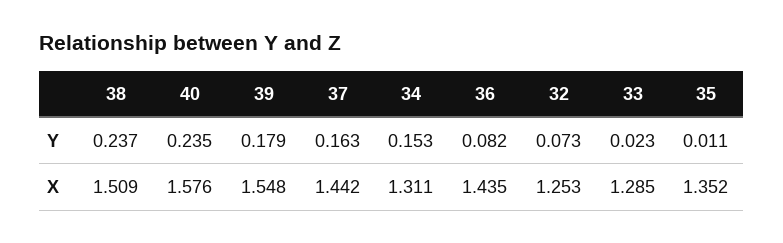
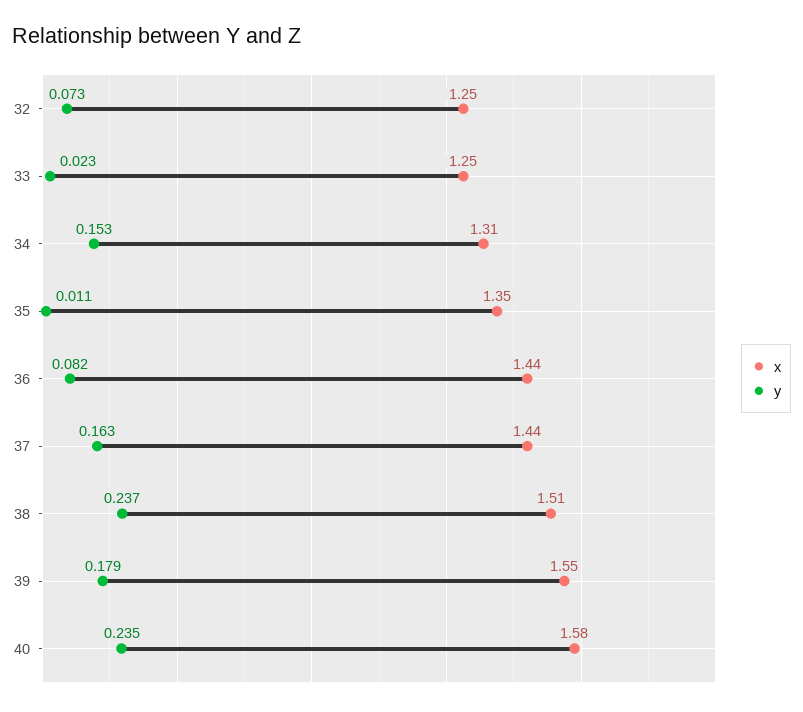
X, 33: 1.285 -> 1.25

